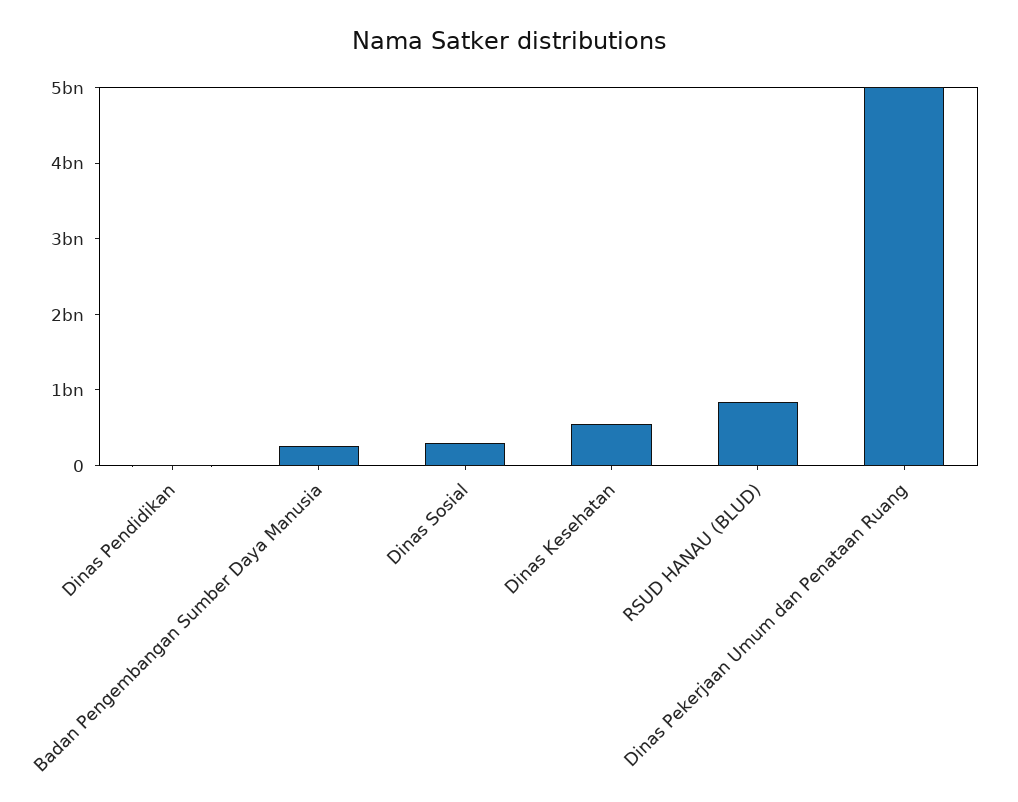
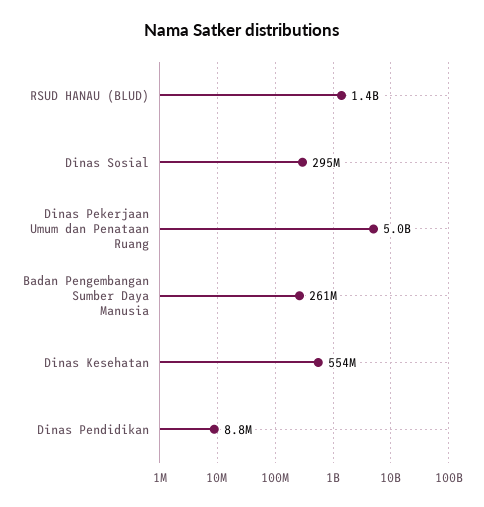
RSUD HANAU (BLUD): 800000000 -> 1400000000

